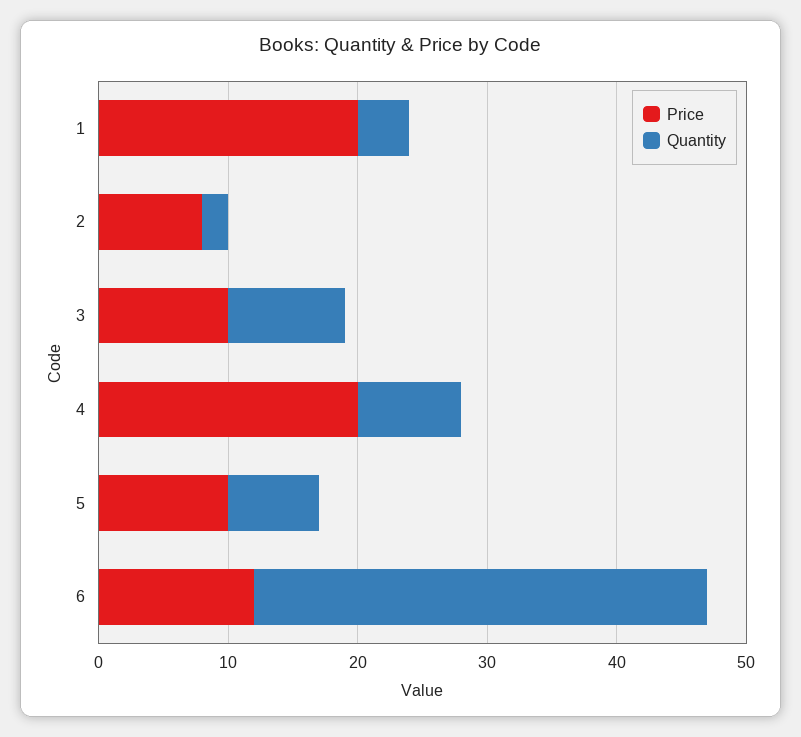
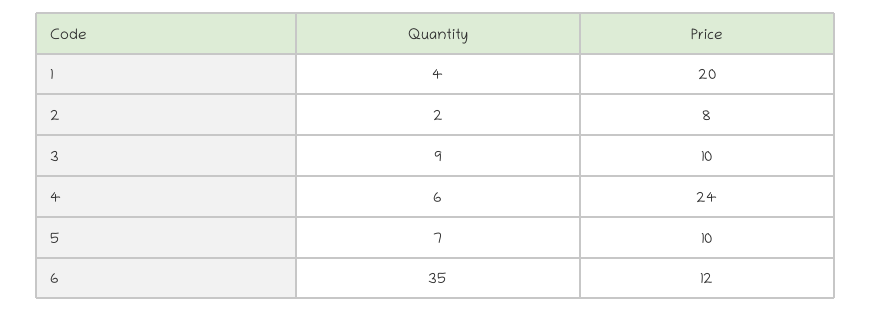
Price, 4: 20 -> 24
Quantity, 4: 8 -> 6

